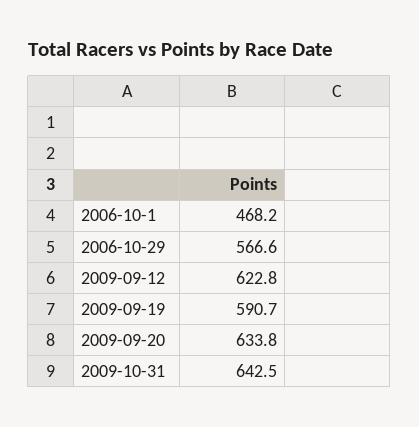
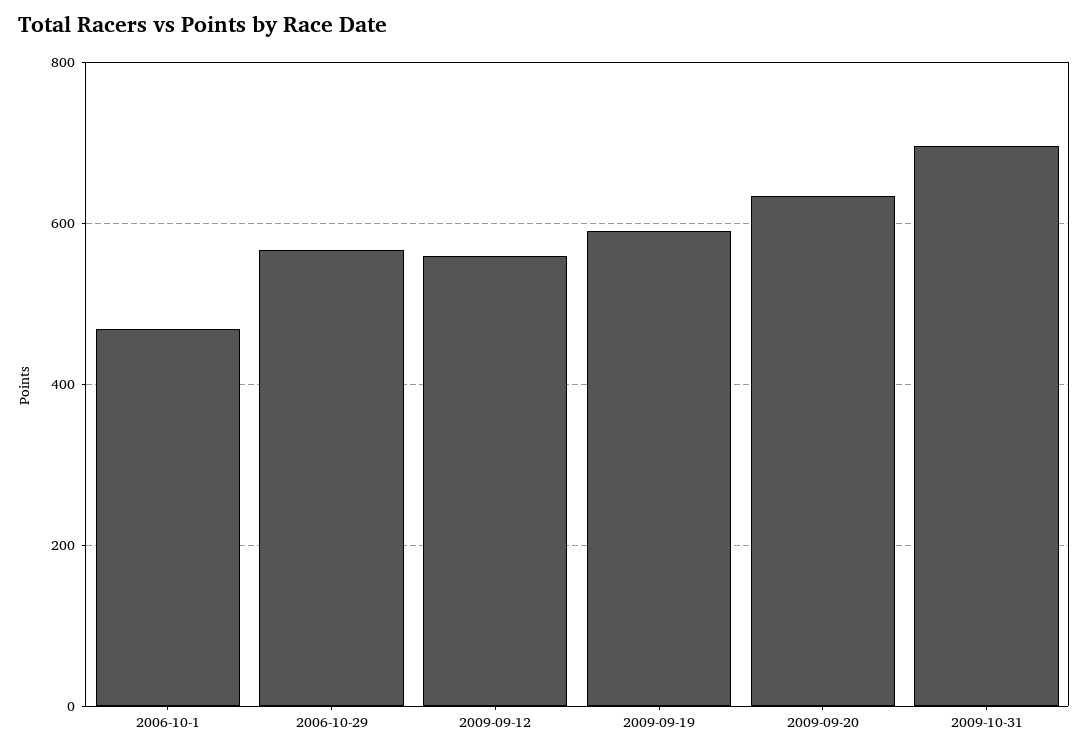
2009-09-12: 622.8 -> 560
2009-10-31: 642.5 -> 700

